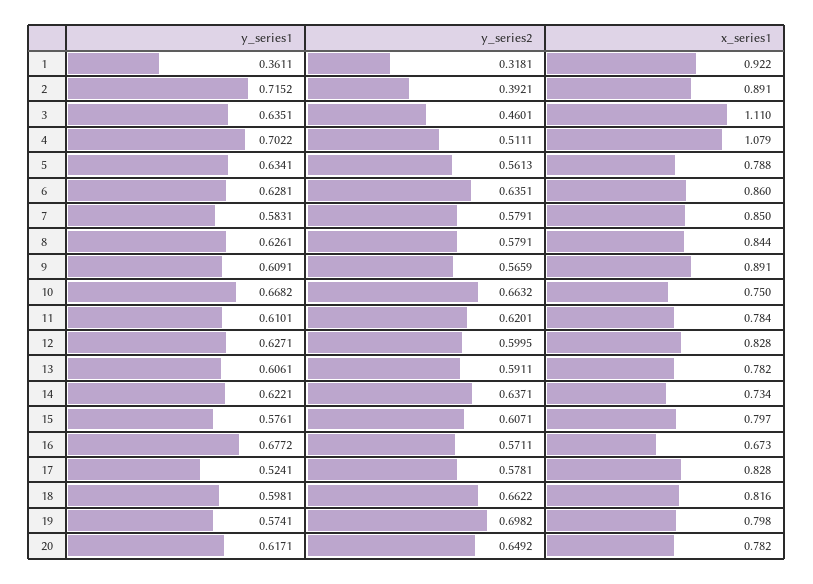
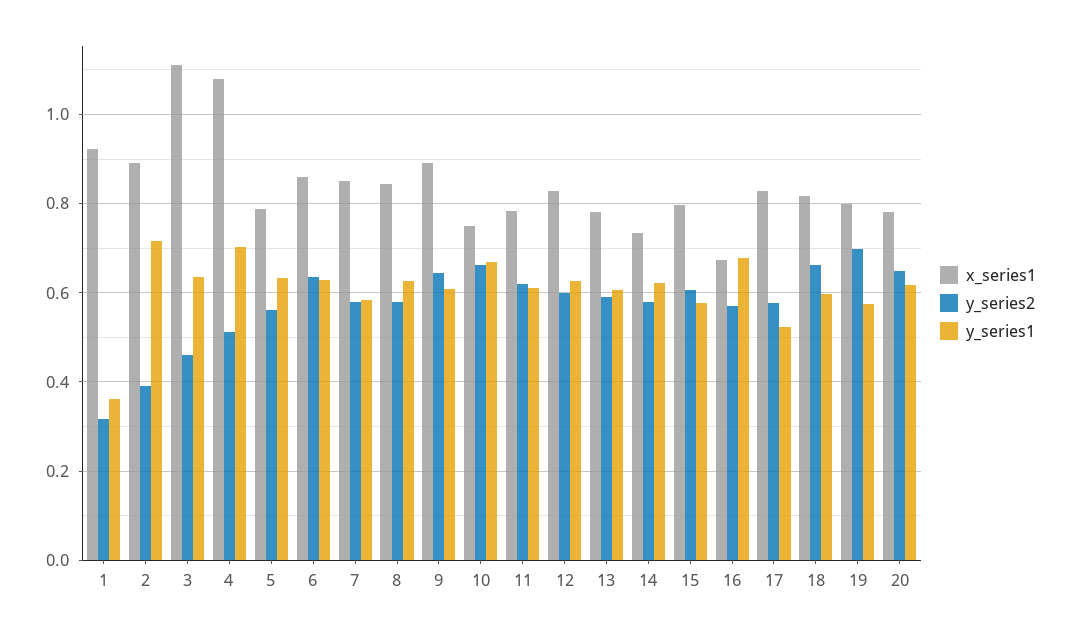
y_series2, 9: 0.5659 -> 0.64
y_series2, 14: 0.6371 -> 0.58

